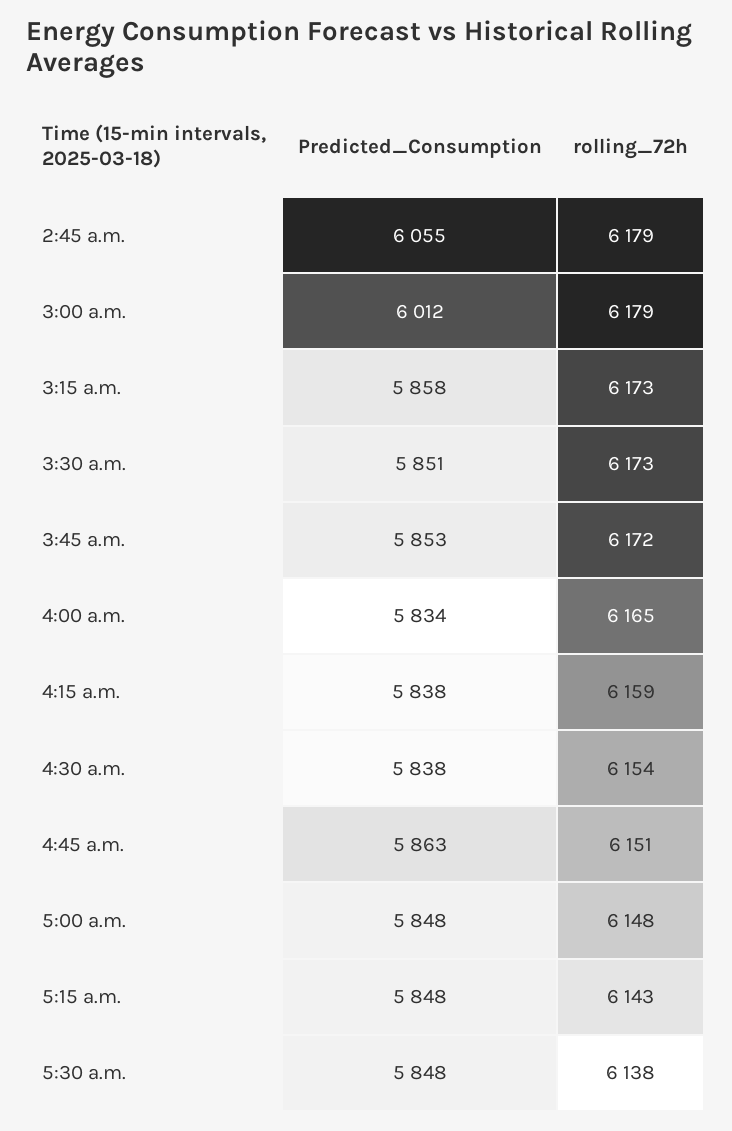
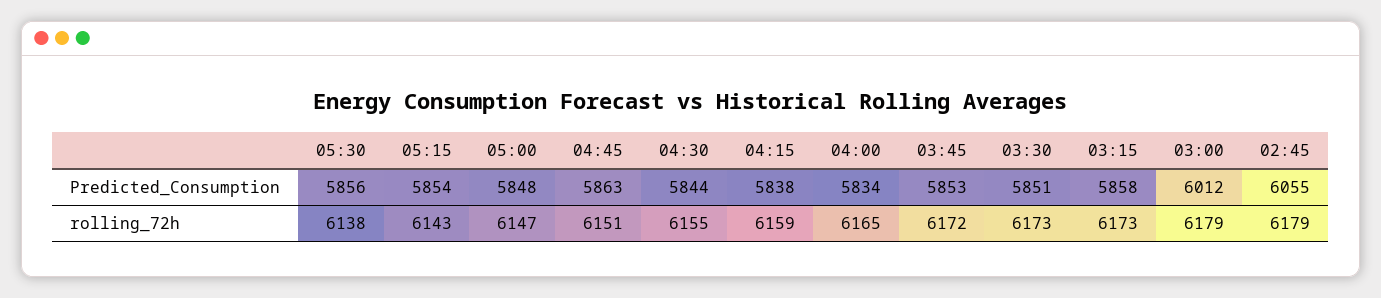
Predicted_Consumption, 4:30 a.m.: 5838 -> 5844
rolling_72h, 4:30 a.m.: 6154 -> 6155
rolling_72h, 5:00 a.m.: 6148 -> 6147
Predicted_Consumption, 5:15 a.m.: 5848 -> 5854
Predicted_Consumption, 5:30 a.m.: 5848 -> 5856

